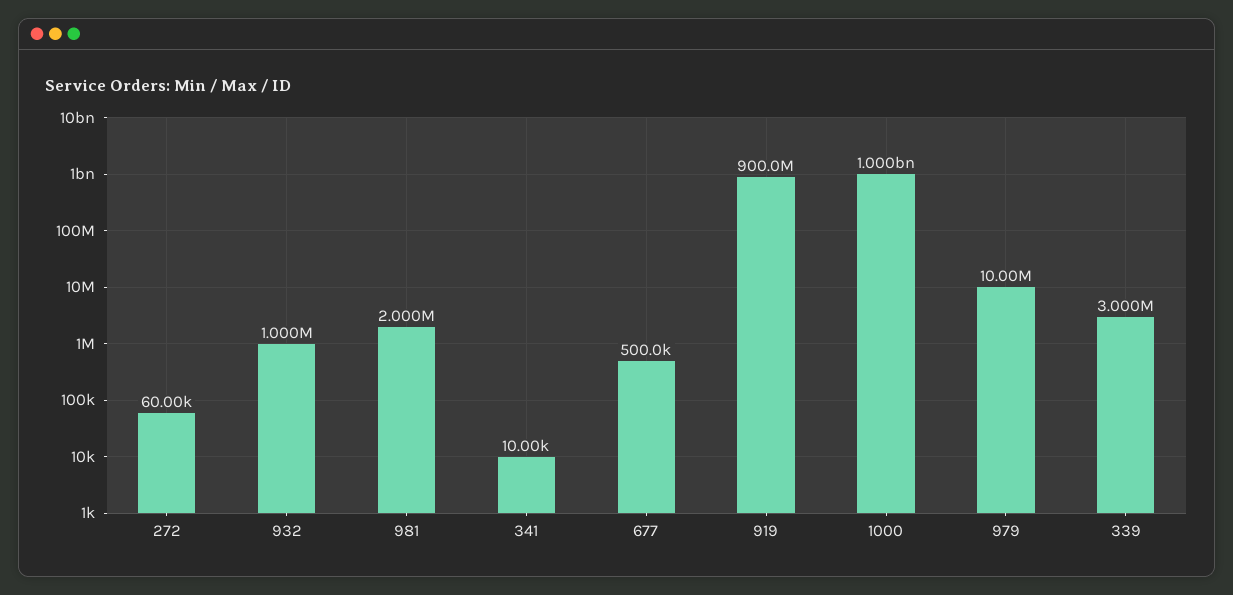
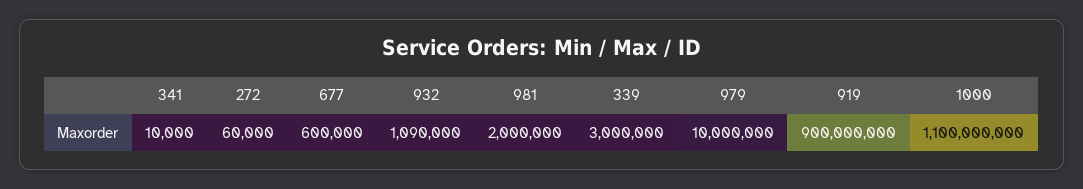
932: 1000000 -> 1090000
677: 500000 -> 600000
1000: 1000000000 -> 1100000000

